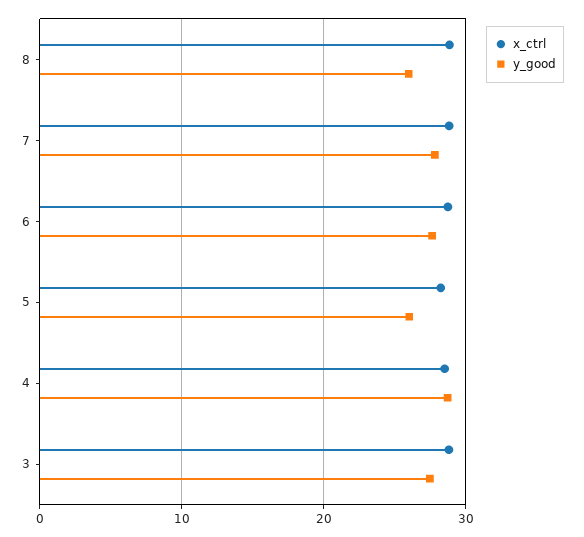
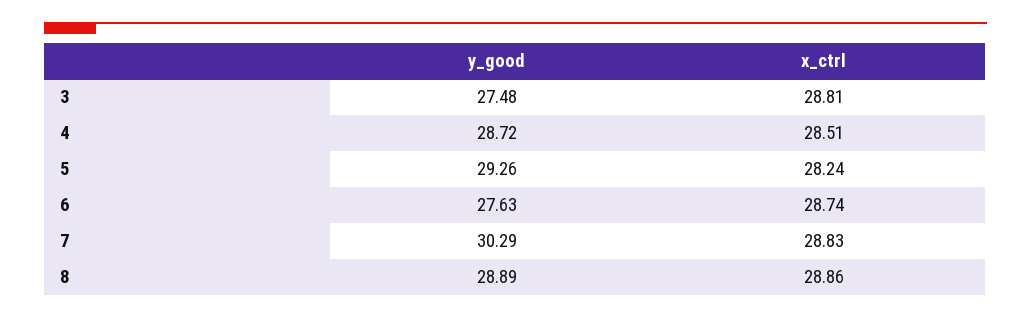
y_good, 8: 26 -> 28.89
y_good, 7: 28 -> 30.29
y_good, 5: 26 -> 29.26

